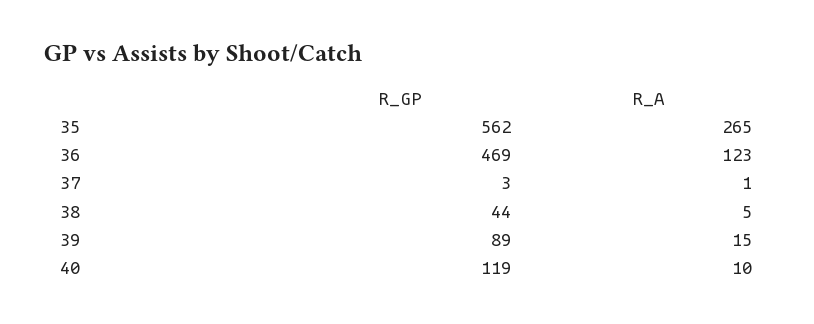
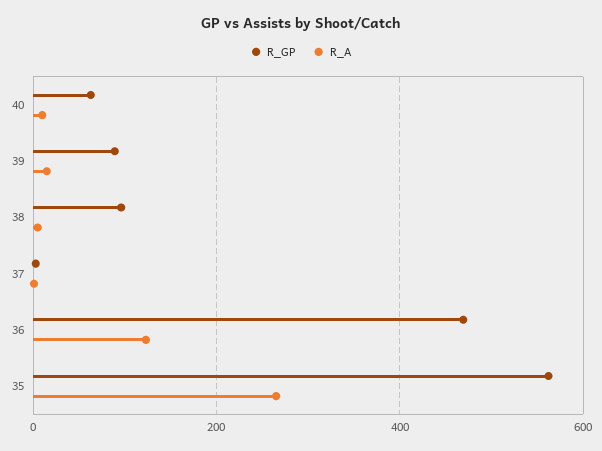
R_GP, 38: 44 -> 100
R_GP, 40: 119 -> 60

